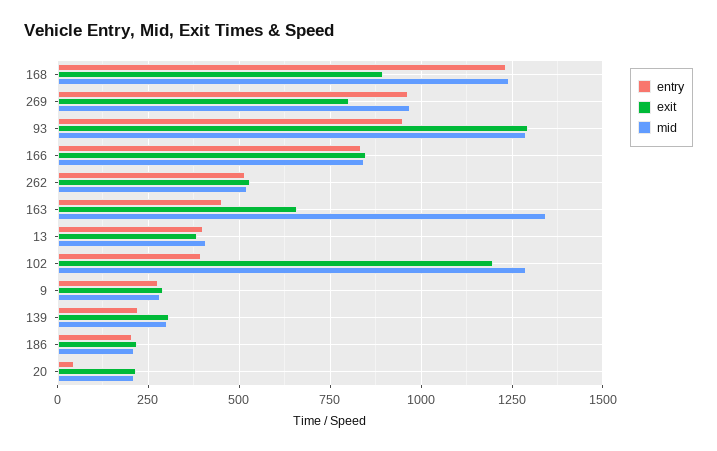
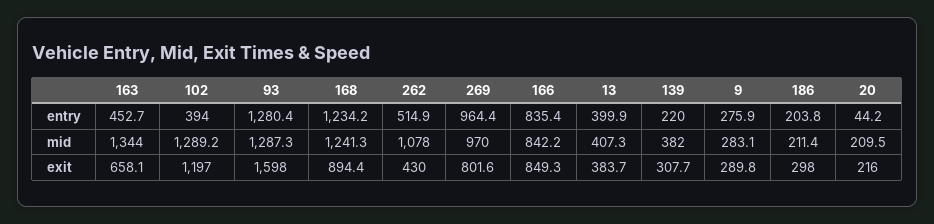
entry, 93: 950 -> 1280.4
exit, 93: 1300 -> 1598
exit, 262: 525 -> 430
mid, 262: 525 -> 1078
mid, 139: 300 -> 382
exit, 186: 225 -> 298

